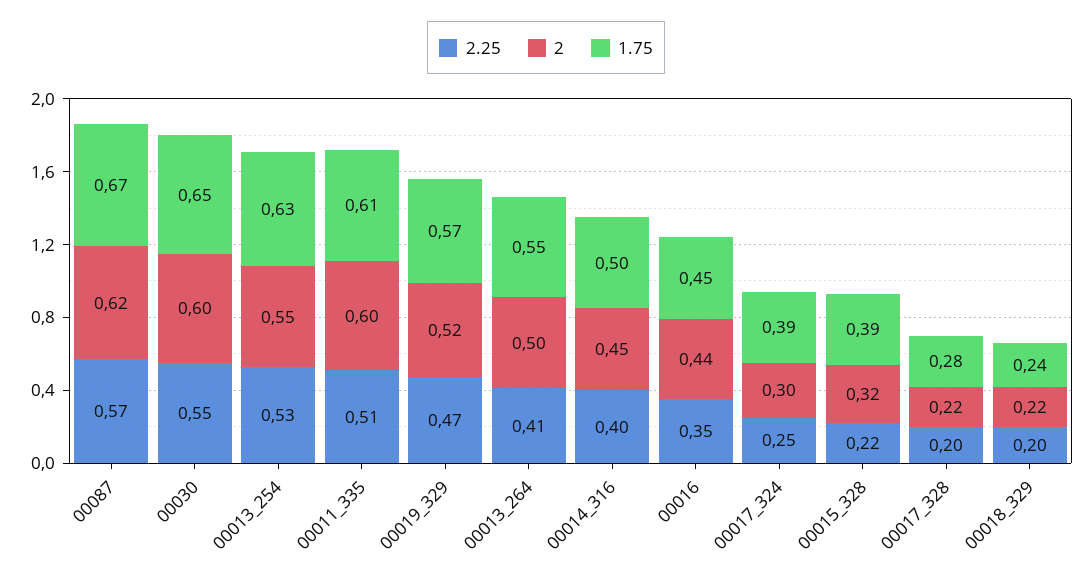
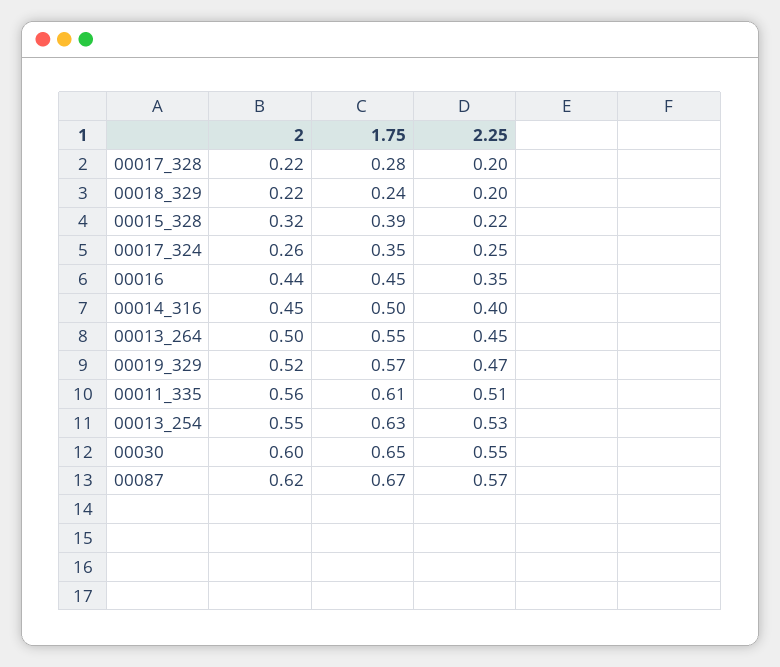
2, 00011_335: 0.6 -> 0.56
2.25, 00013_264: 0.41 -> 0.45
2, 00017_324: 0.3 -> 0.26
1.75, 00017_324: 0.39 -> 0.35

